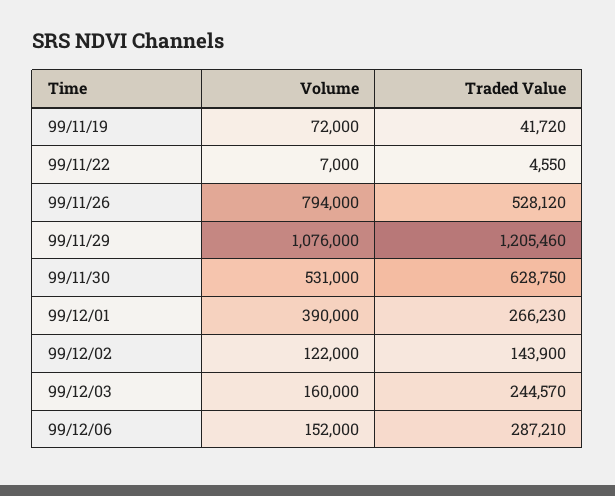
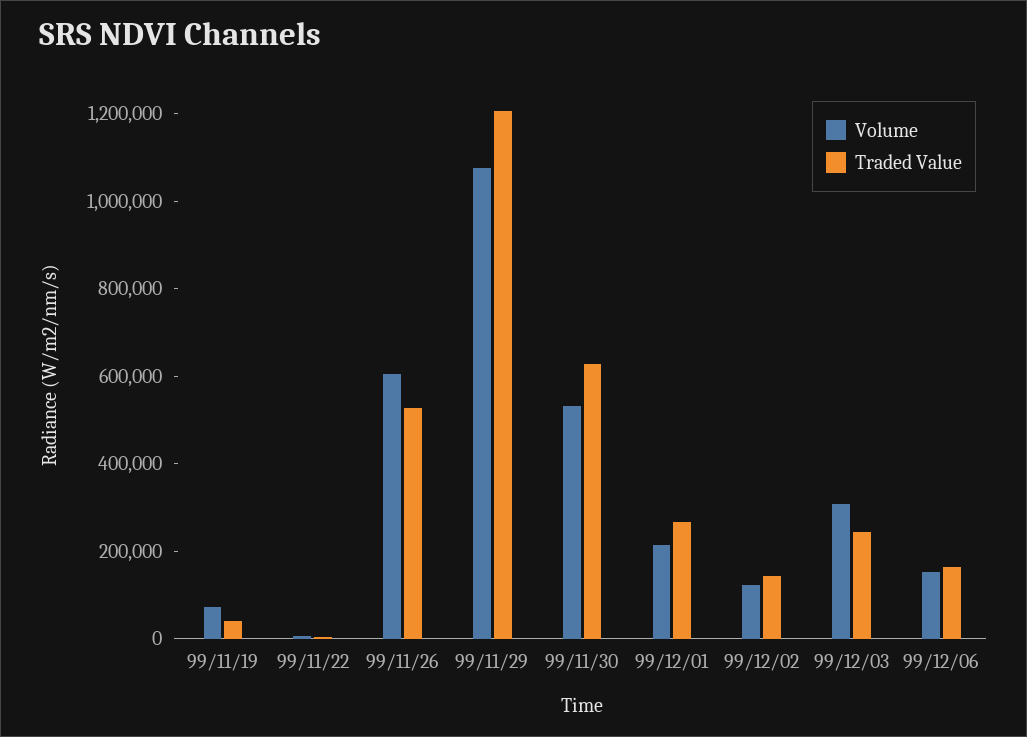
Volume, 99/11/26: 794000 -> 600000
Volume, 99/12/01: 390000 -> 200000
Volume, 99/12/03: 160000 -> 300000
Traded Value, 99/12/06: 287210 -> 150000

